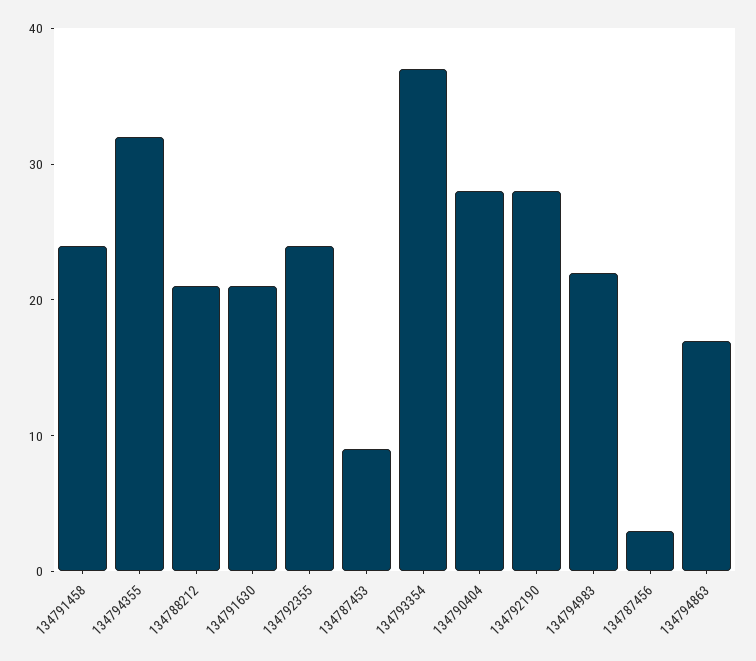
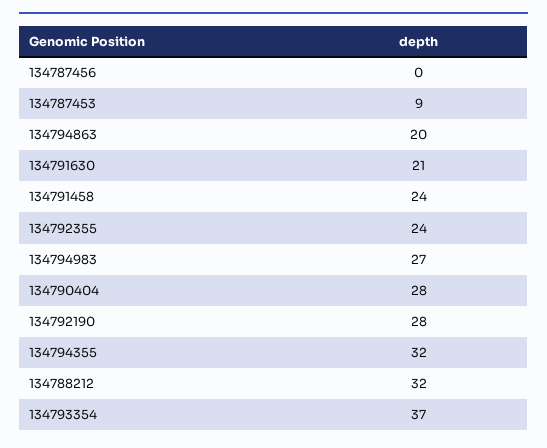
134788212: 21 -> 32
134794983: 22 -> 27
134787456: 3 -> 0
134794863: 17 -> 20

